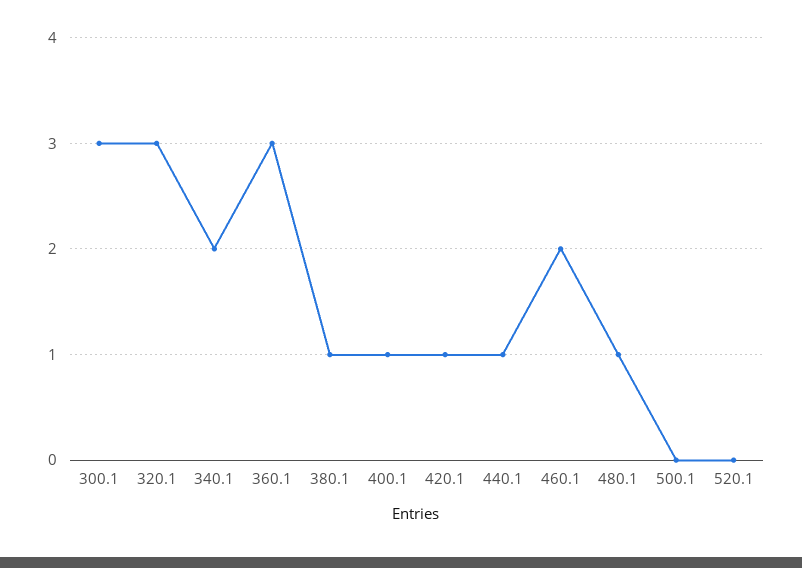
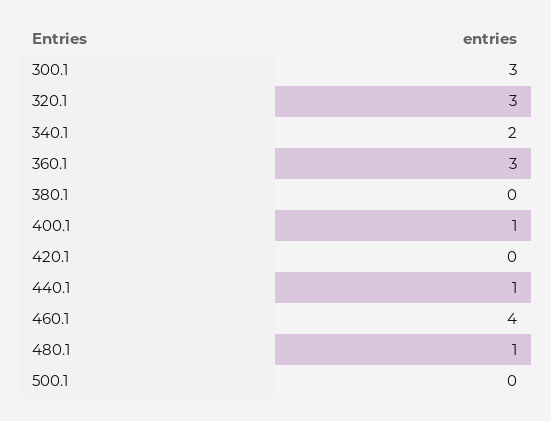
380.1: 1 -> 0
420.1: 1 -> 0
460.1: 2 -> 4
520.1: 0 -> none

